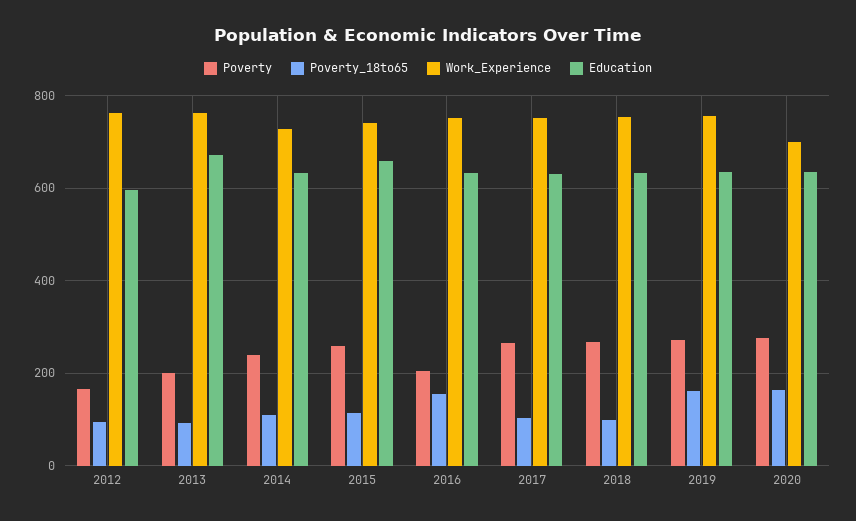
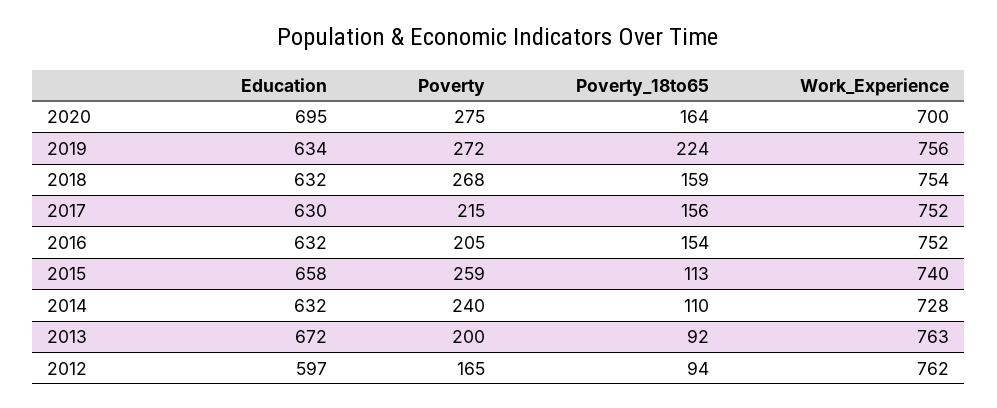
Poverty, 2017: 260 -> 215
Poverty_18to65, 2017: 100 -> 156
Poverty_18to65, 2018: 100 -> 159
Poverty_18to65, 2019: 160 -> 224
Education, 2020: 640 -> 695

